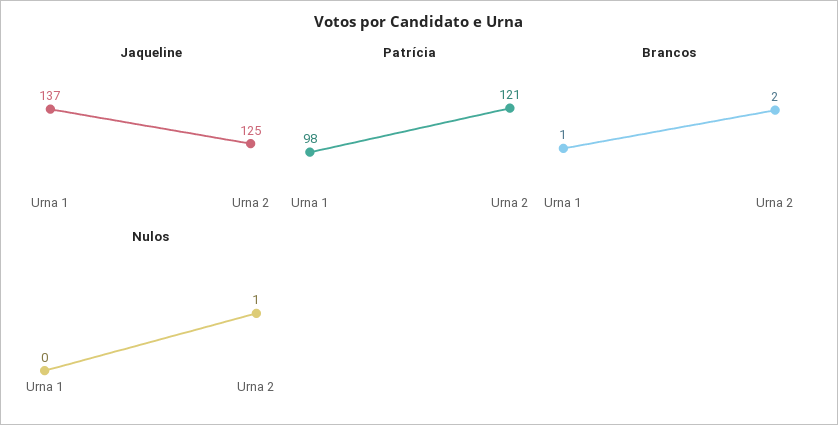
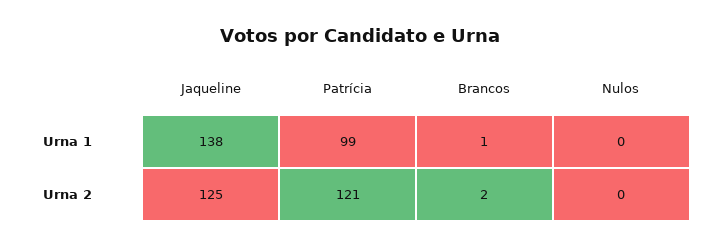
Jaqueline, Urna 1: 137 -> 138
Patrícia, Urna 1: 98 -> 99
Nulos, Urna 2: 1 -> 0

